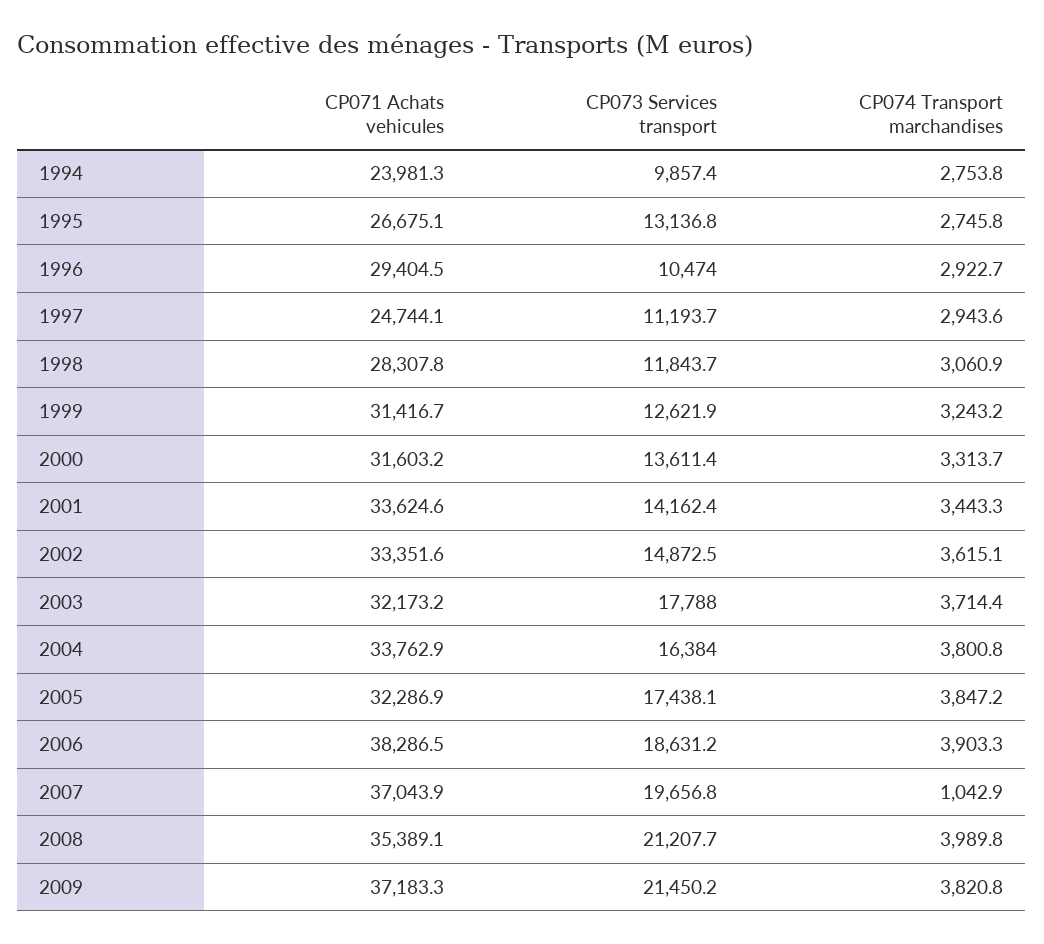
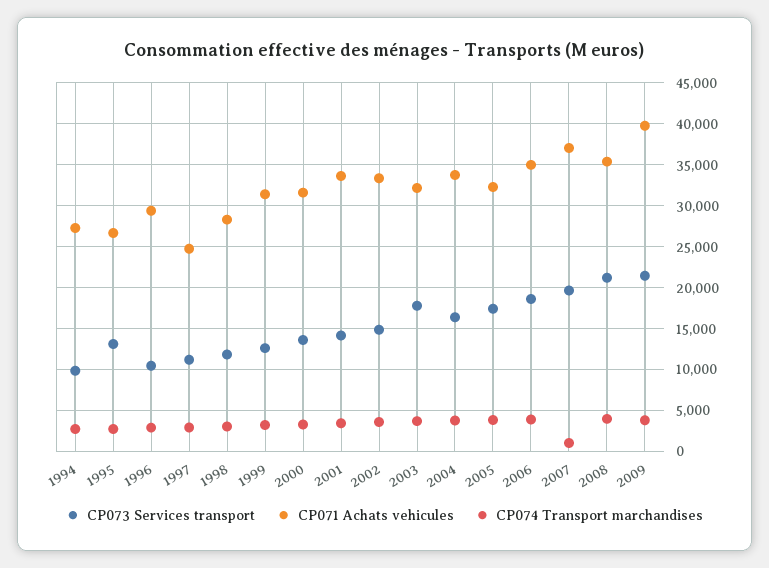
CP071 Achats vehicules, 1994: 23981.3 -> 27000
CP071 Achats vehicules, 2006: 38286.5 -> 35000
CP071 Achats vehicules, 2009: 37183.3 -> 40000

